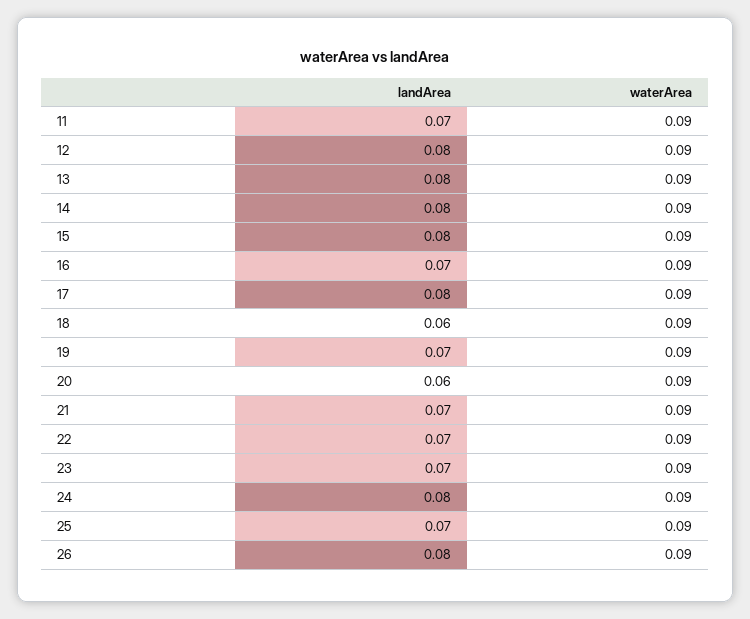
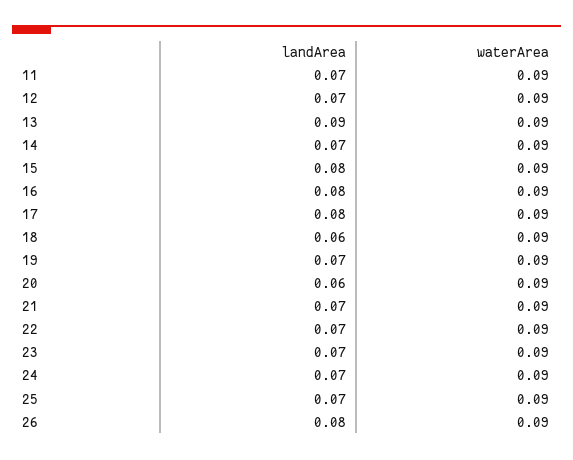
landArea, 12: 0.08 -> 0.07
landArea, 13: 0.08 -> 0.09
landArea, 14: 0.08 -> 0.07
landArea, 16: 0.07 -> 0.08
landArea, 24: 0.08 -> 0.07

